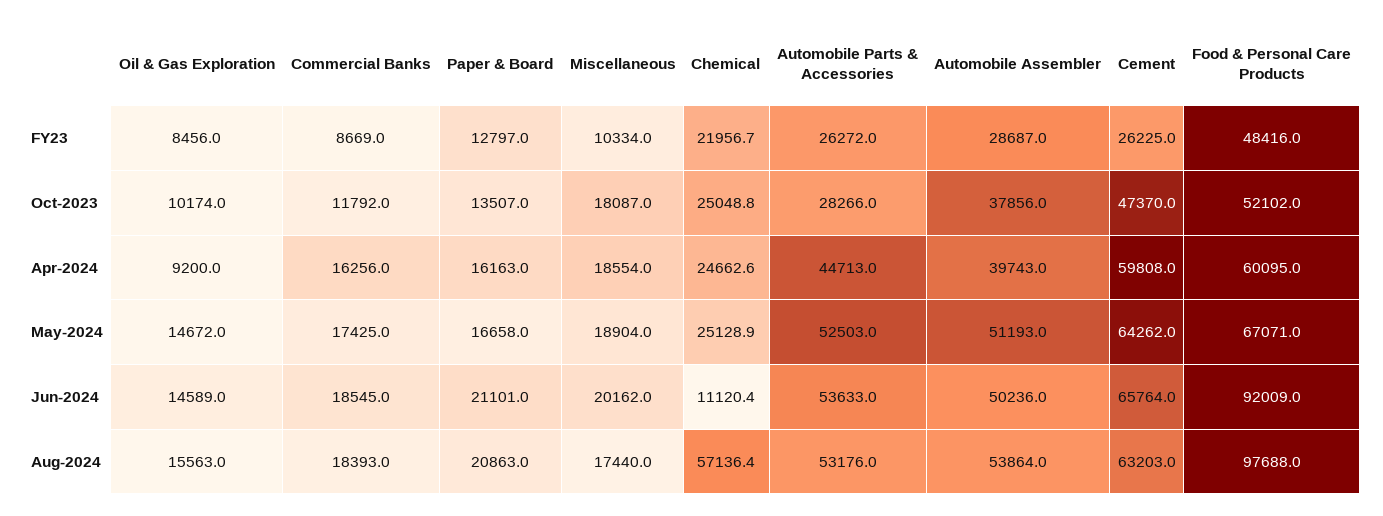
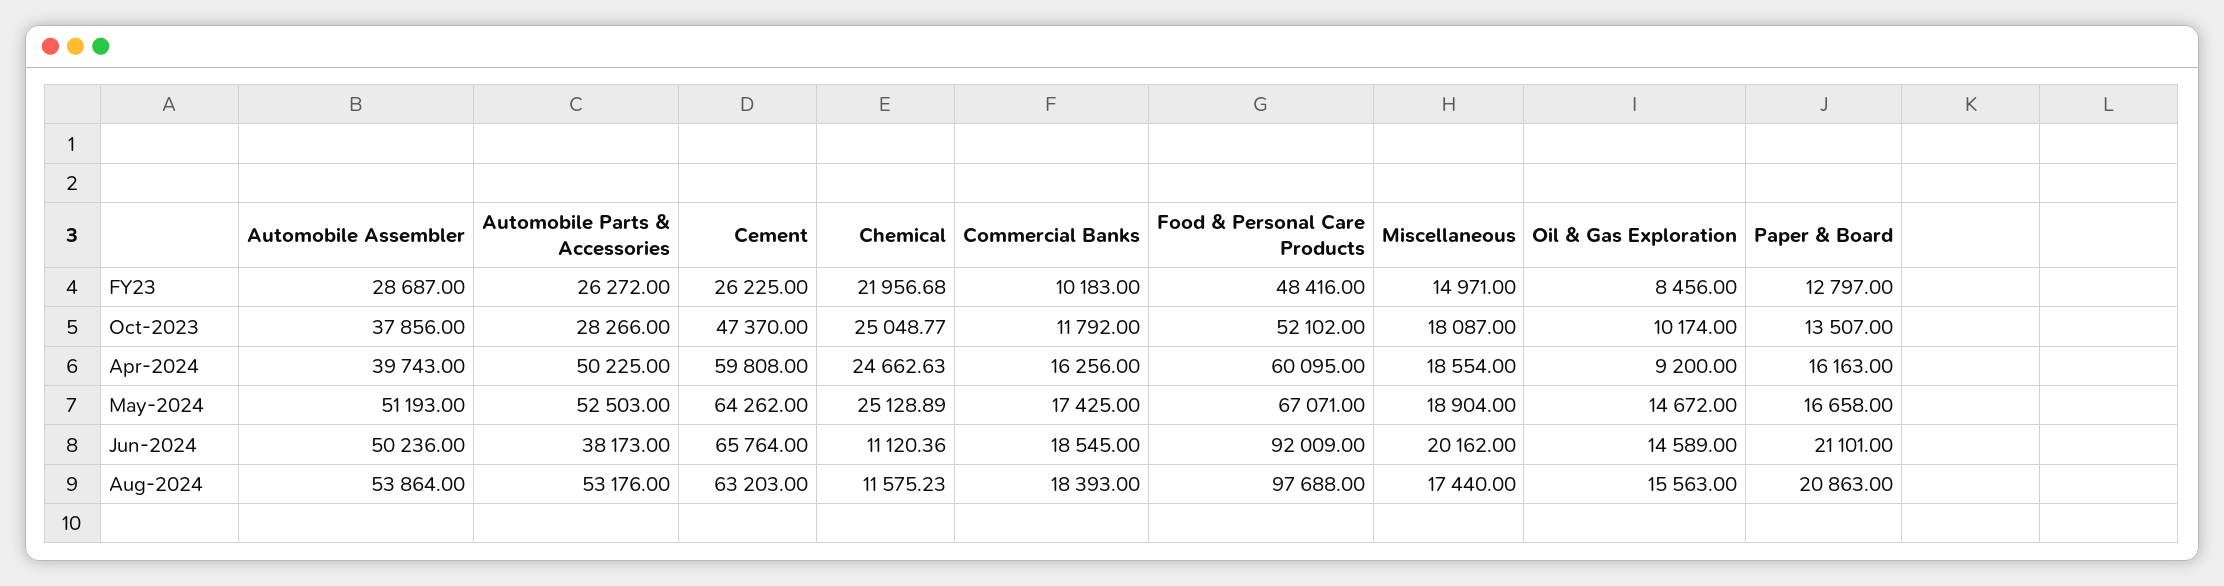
Commercial Banks, FY23: 8669 -> 10183
Miscellaneous, FY23: 10334 -> 14971
Automobile Parts & Accessories, Apr-2024: 44713 -> 50225
Automobile Parts & Accessories, Jun-2024: 53633 -> 38173
Chemical, Aug-2024: 57136.4 -> 11575.23

